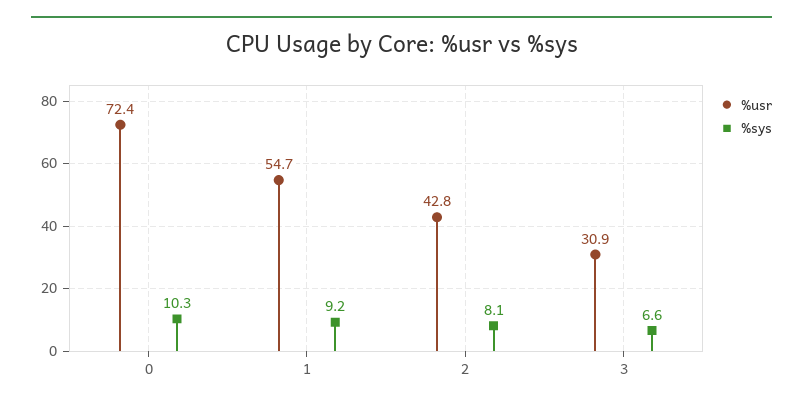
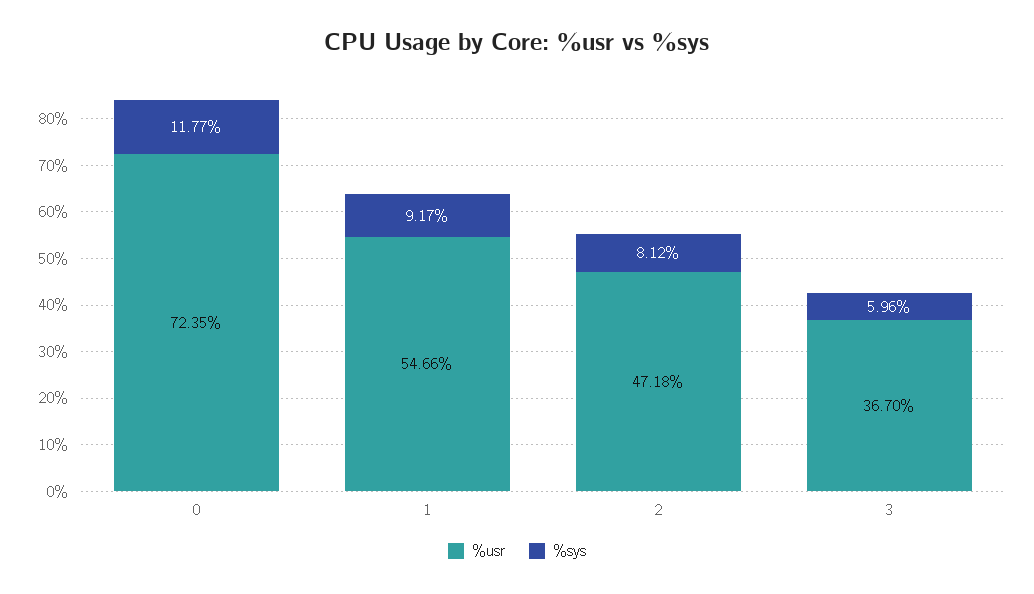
%sys, 0: 10.3 -> 11.77
%usr, 2: 42.8 -> 47.18
%usr, 3: 30.9 -> 36.7
%sys, 3: 6.6 -> 5.96

